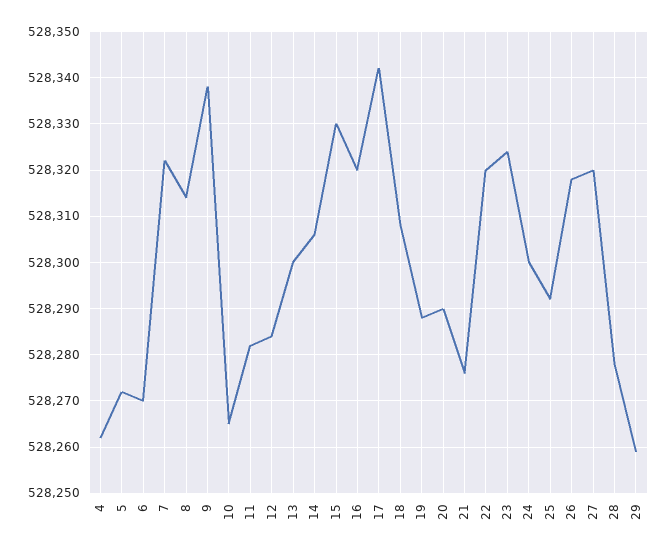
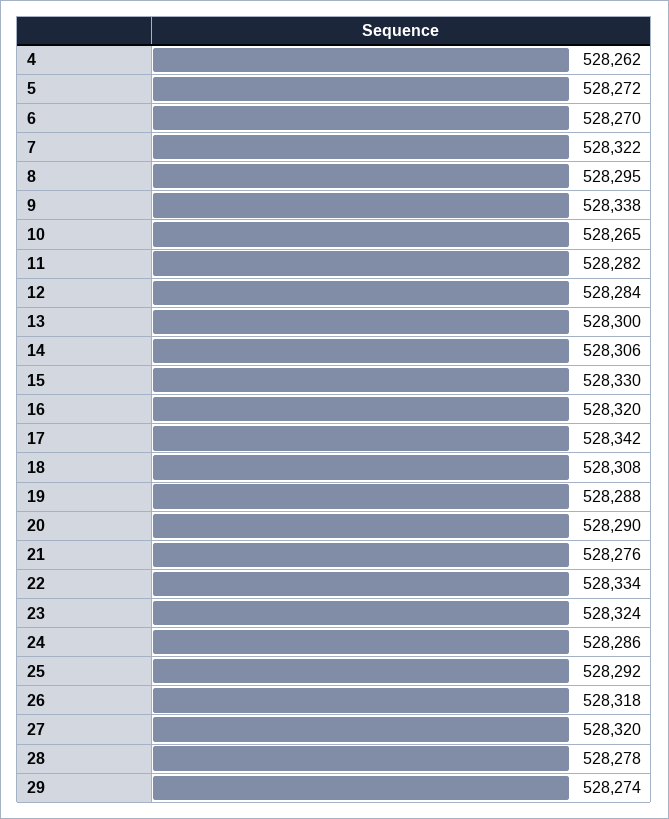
8: 528315 -> 528295
22: 528320 -> 528334
24: 528300 -> 528286
29: 528260 -> 528274

